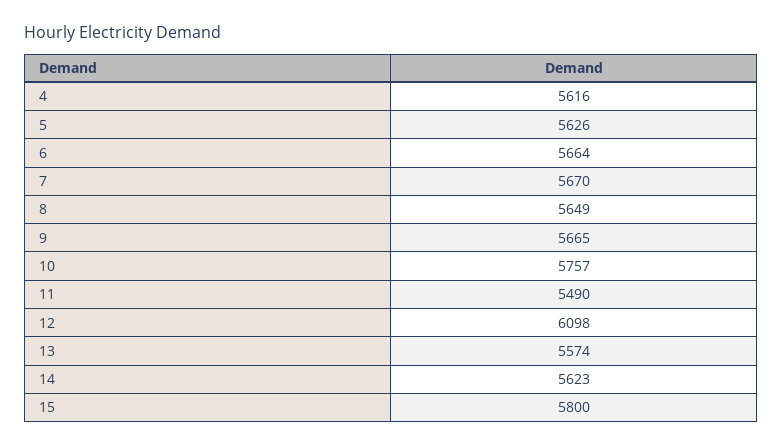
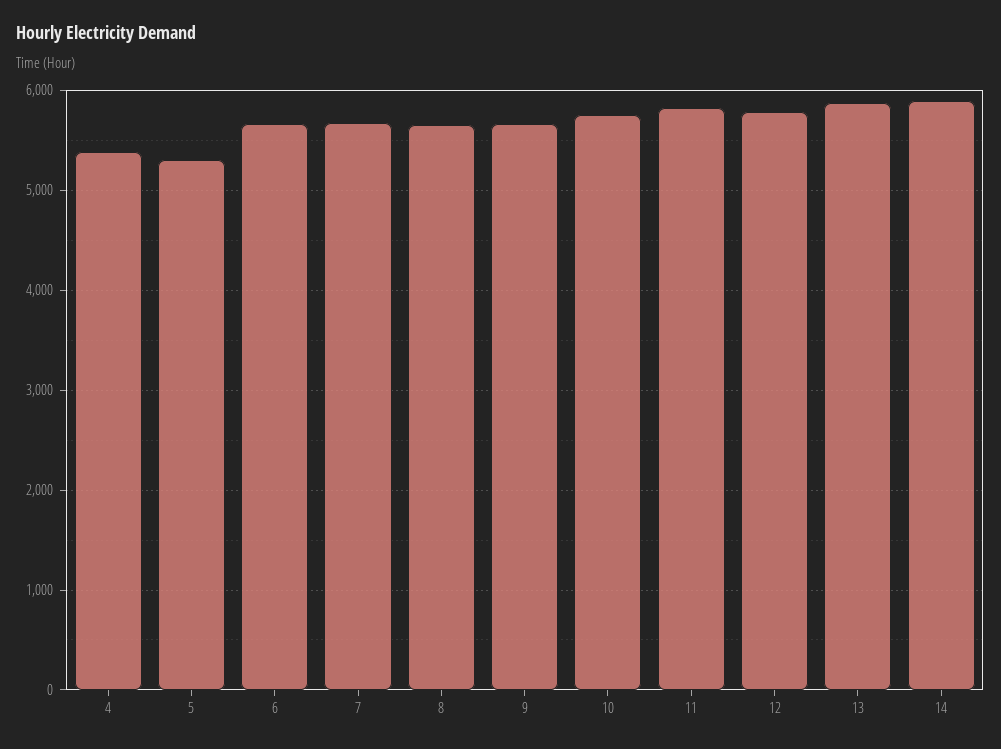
4: 5616 -> 5400
5: 5626 -> 5300
11: 5490 -> 5800
12: 6098 -> 5800
13: 5574 -> 5900
14: 5623 -> 5900
15: 5800 -> none

